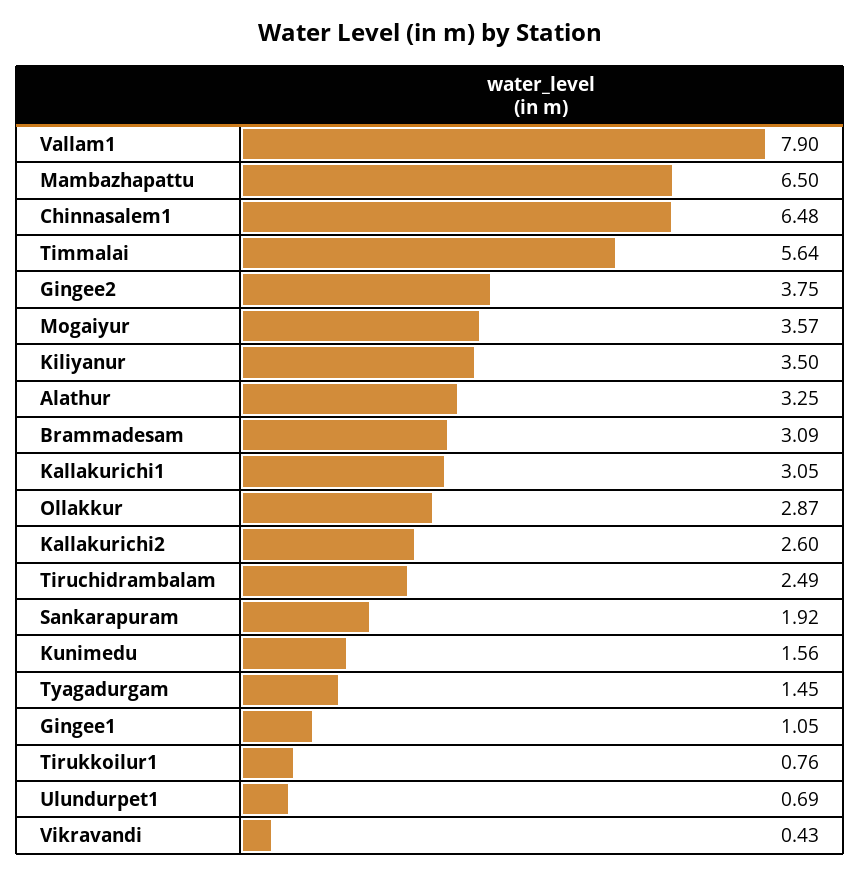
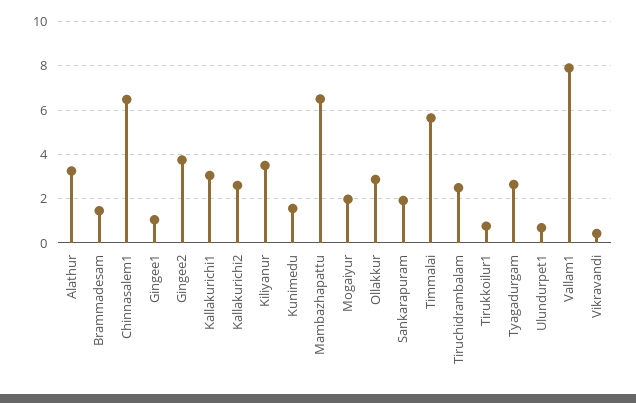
Mogaiyur: 3.57 -> 2
Brammadesam: 3.09 -> 1.5
Tyagadurgam: 1.45 -> 2.5

